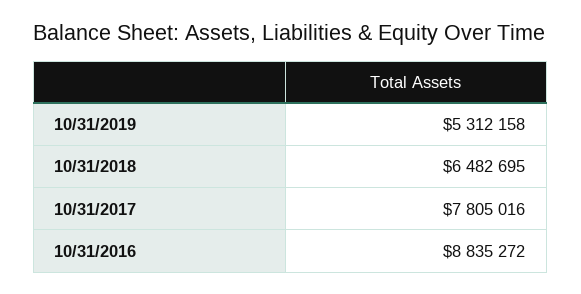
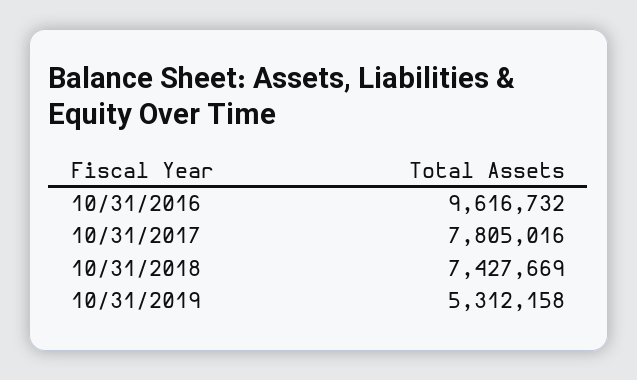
10/31/2018: 6482695 -> 7427669
10/31/2016: 8835272 -> 9616732

